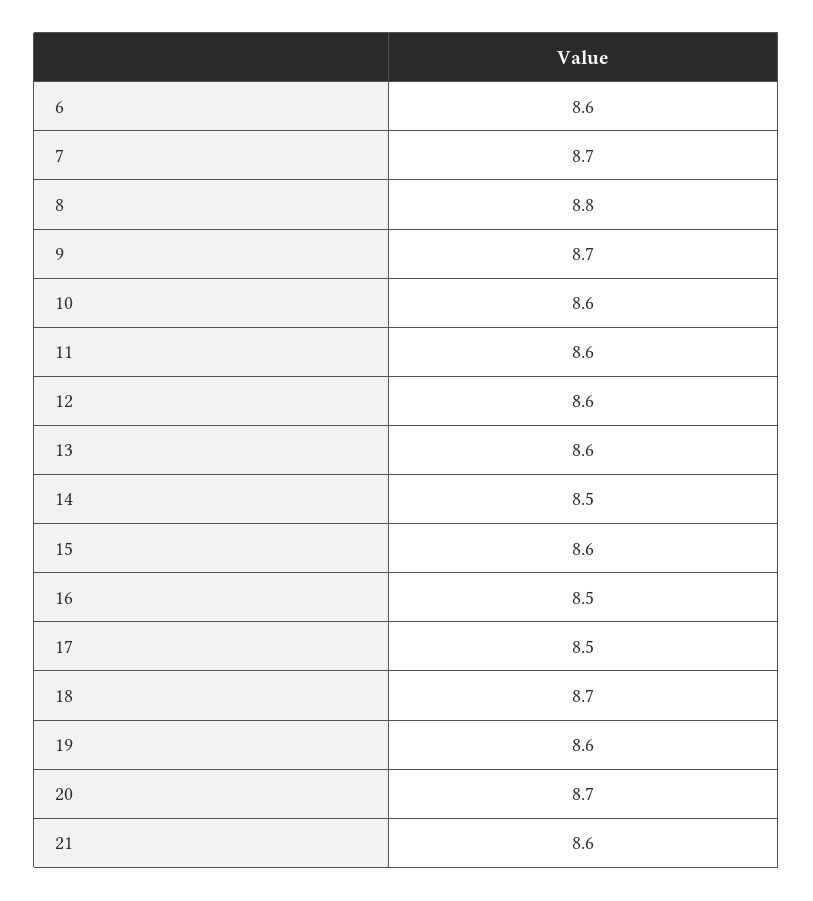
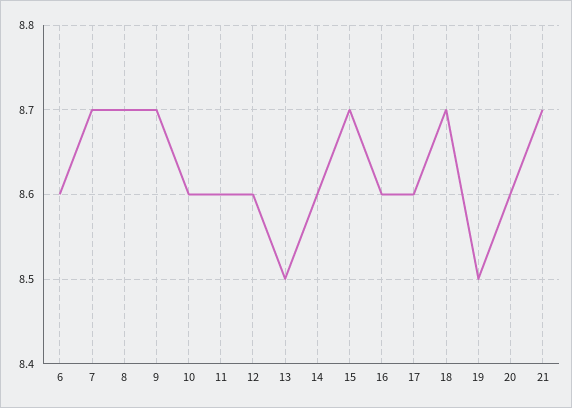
8: 8.8 -> 8.7
13: 8.6 -> 8.5
14: 8.5 -> 8.6
15: 8.6 -> 8.7
16: 8.5 -> 8.6
17: 8.5 -> 8.6
19: 8.6 -> 8.5
20: 8.7 -> 8.6
21: 8.6 -> 8.7

